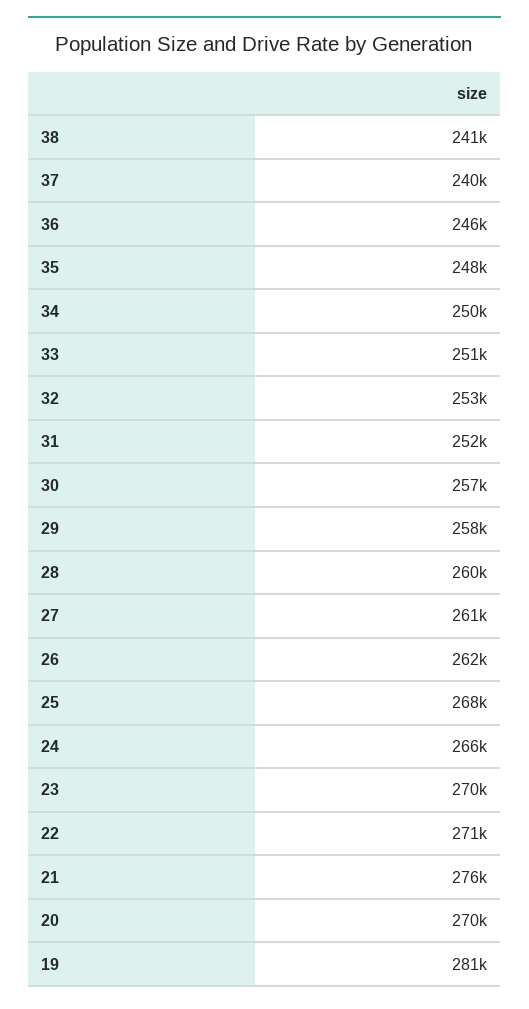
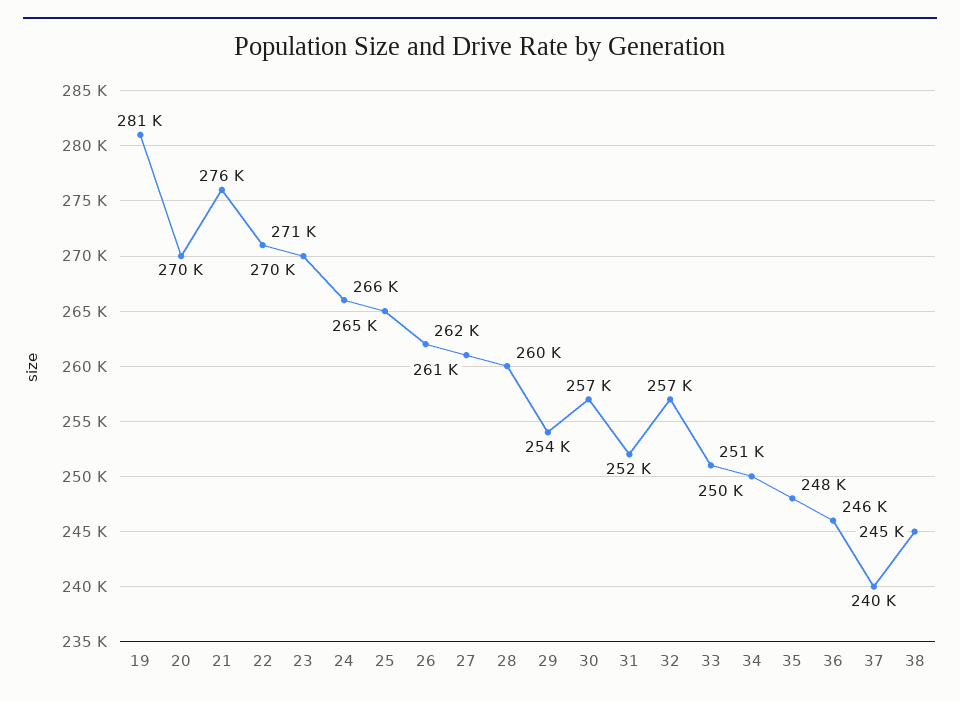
38: 241000 -> 245000
32: 253000 -> 257000
29: 258000 -> 254000
25: 268000 -> 265000

